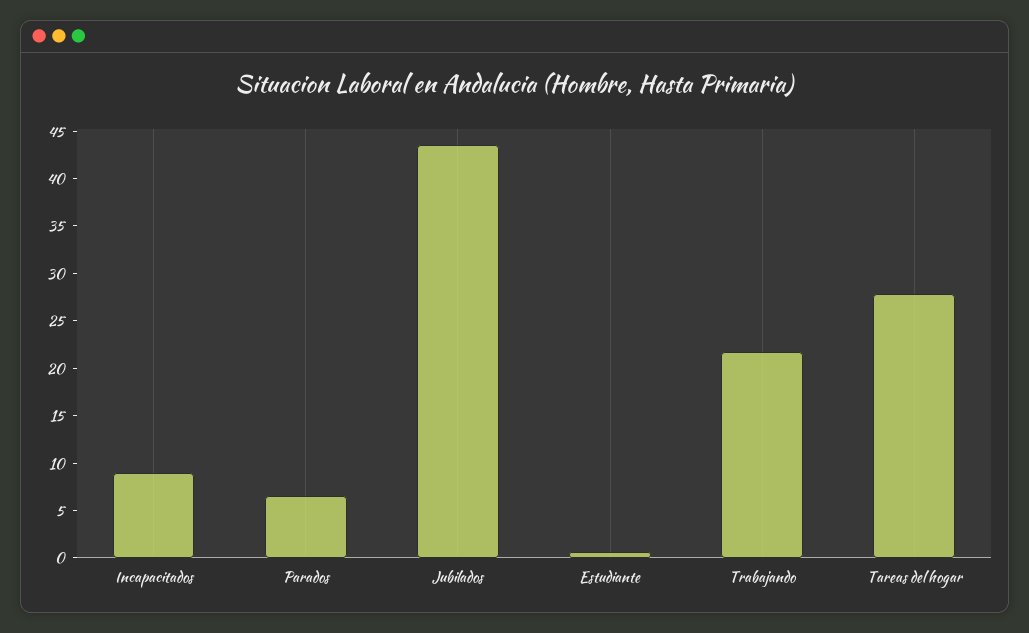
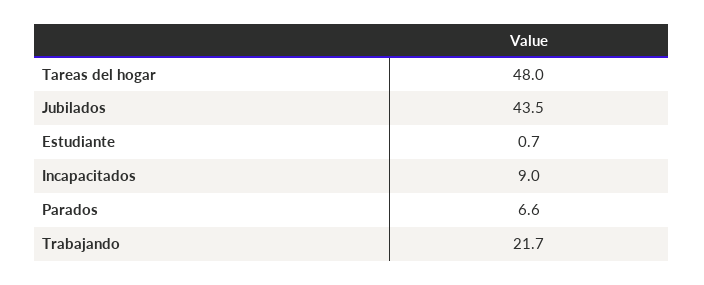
Tareas del hogar: 28 -> 48

